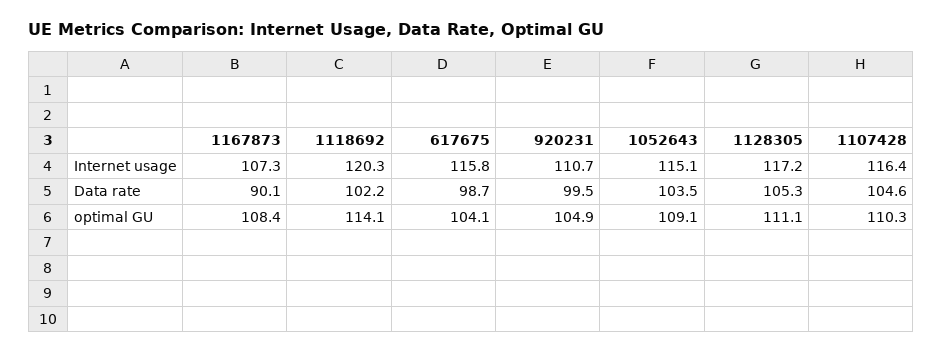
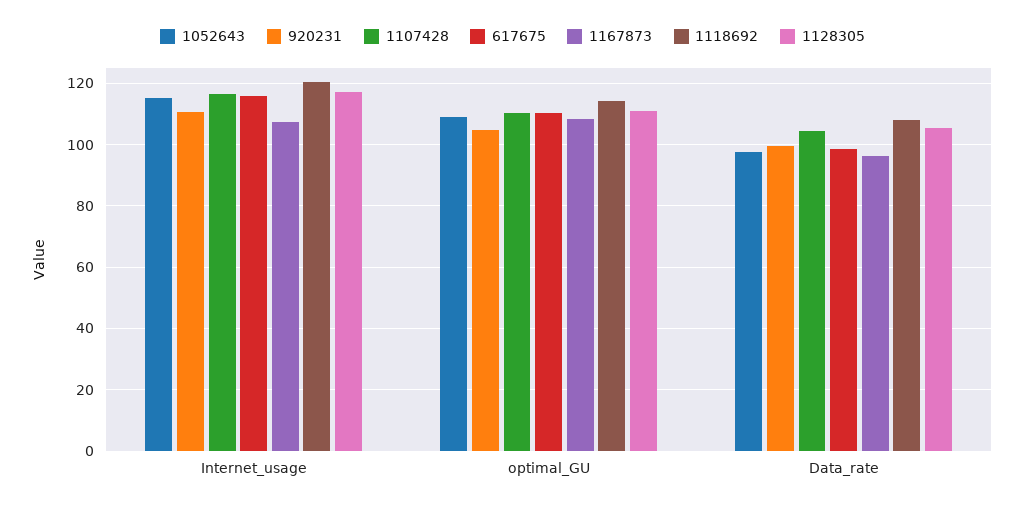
1167873, Data rate: 90.1 -> 96
1118692, Data rate: 102.2 -> 108
1052643, Data rate: 103.5 -> 98
617675, optimal GU: 104.1 -> 110

